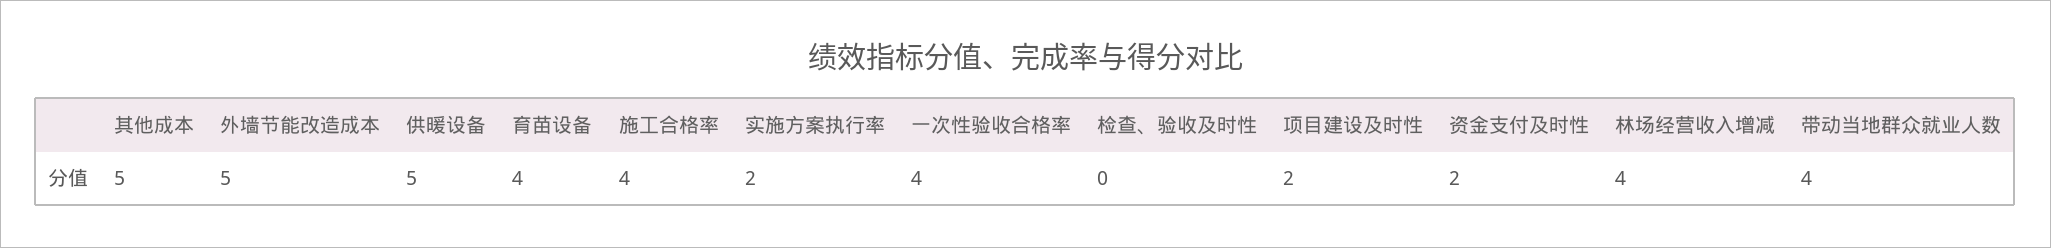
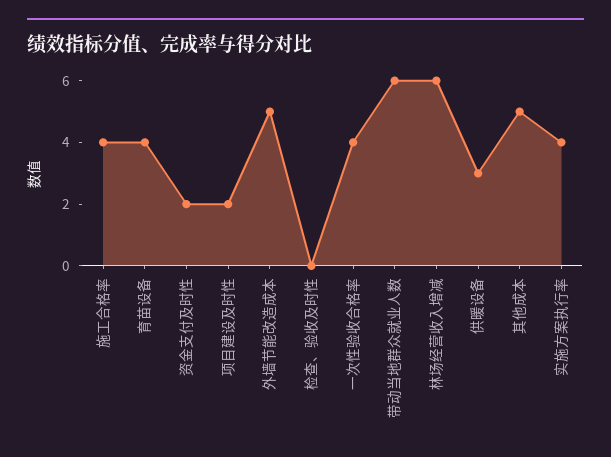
供暖设备: 5 -> 3
实施方案执行率: 2 -> 4
林场经营收入增减: 4 -> 6
带动当地群众就业人数: 4 -> 6

